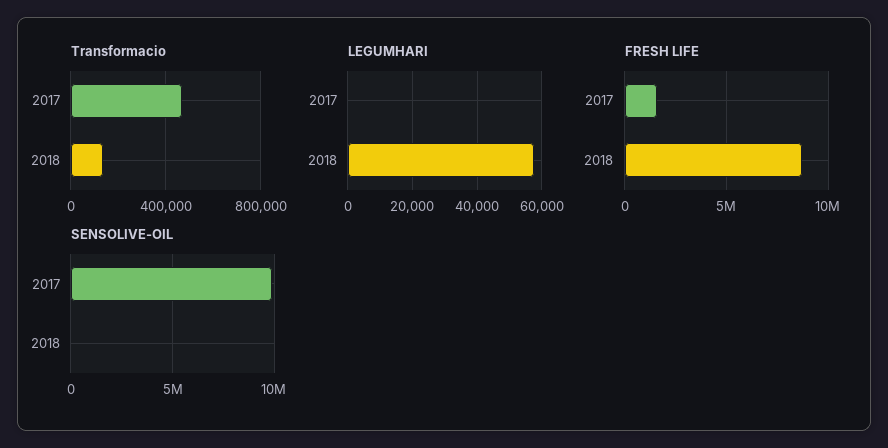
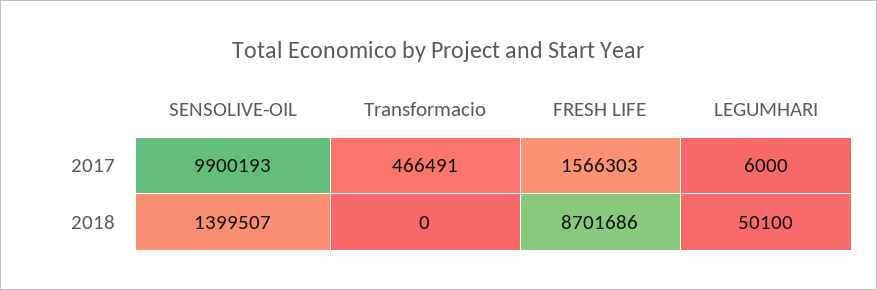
Transformacio, 2018: 150000 -> 0
LEGUMHARI, 2017: 0 -> 6000
LEGUMHARI, 2018: 58000 -> 50100
SENSOLIVE-OIL, 2018: 0 -> 1399507

